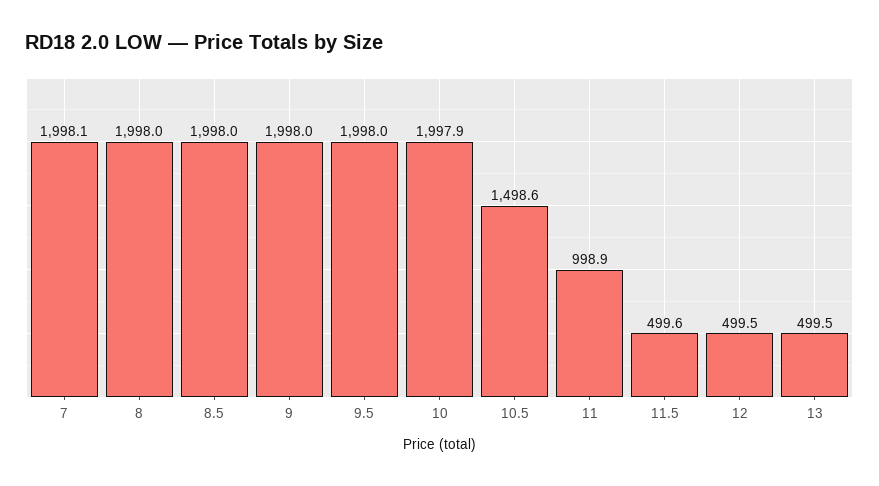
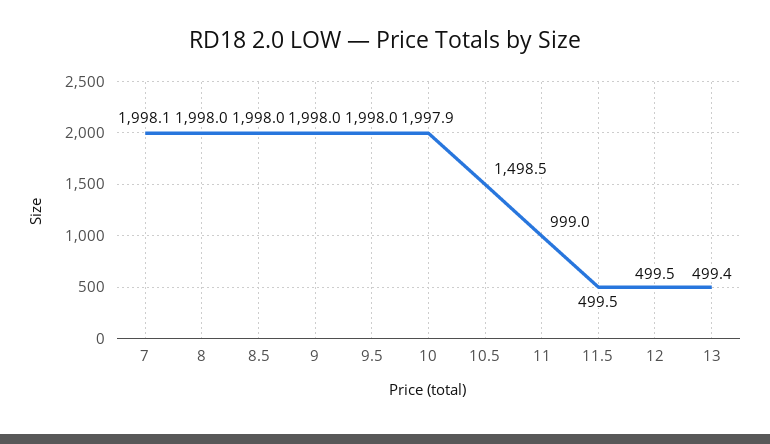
10.5: 1498.6 -> 1498.5
11: 998.9 -> 999
11.5: 499.6 -> 499.5
13: 499.5 -> 499.4

